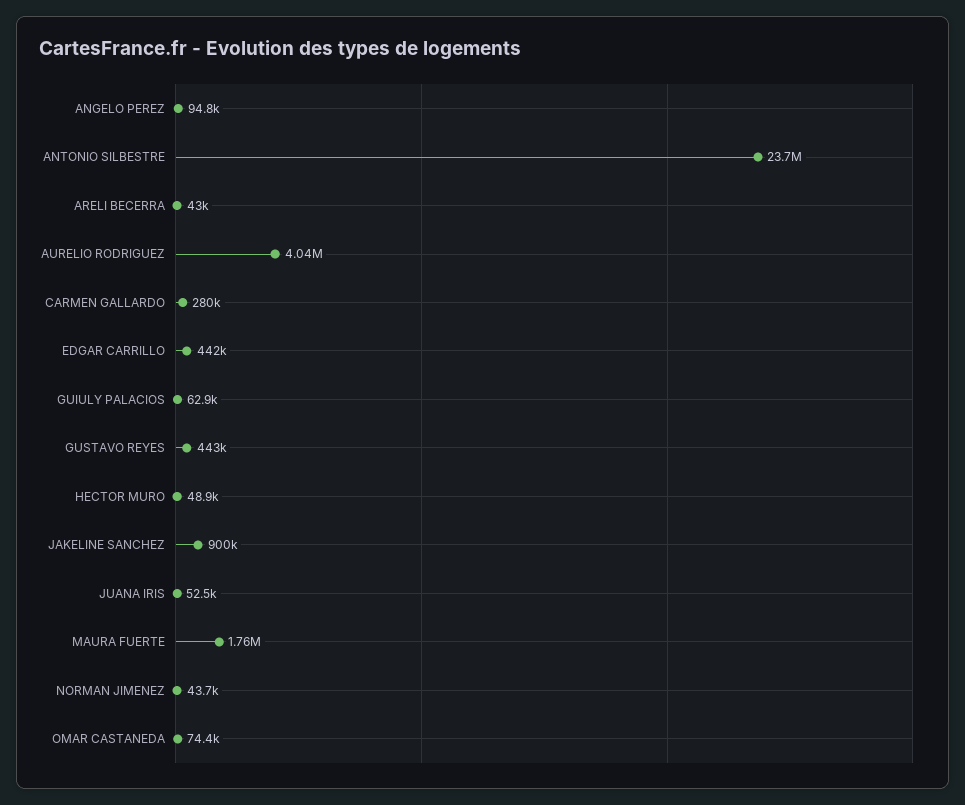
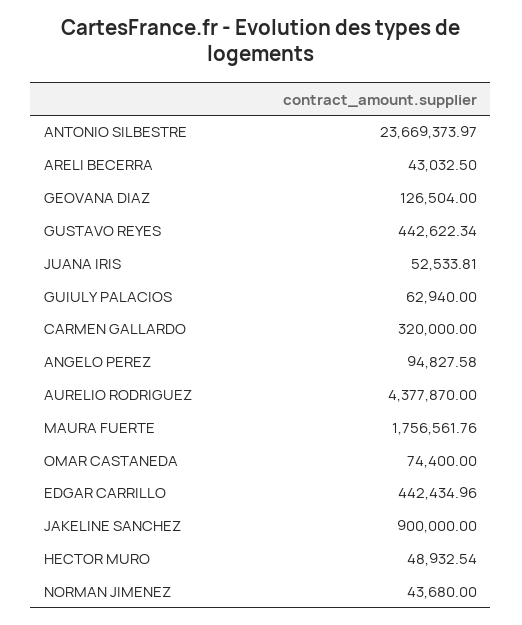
AURELIO RODRIGUEZ: 4040000 -> 4377870
CARMEN GALLARDO: 280000 -> 320000
GEOVANA DIAZ: none -> 126504

